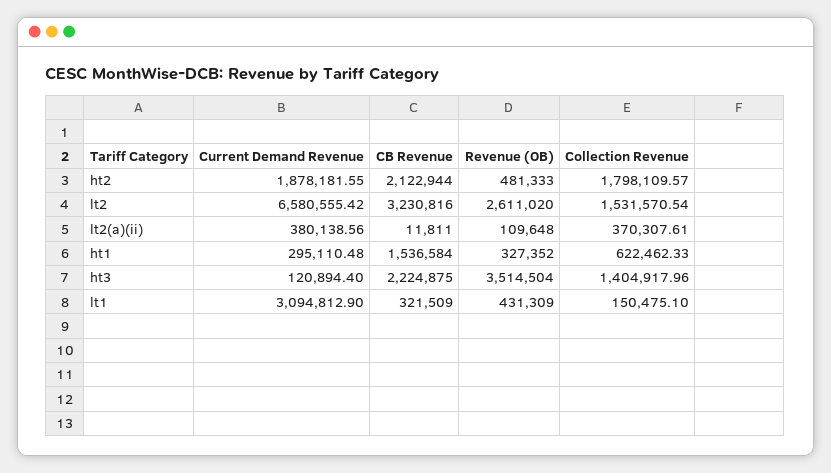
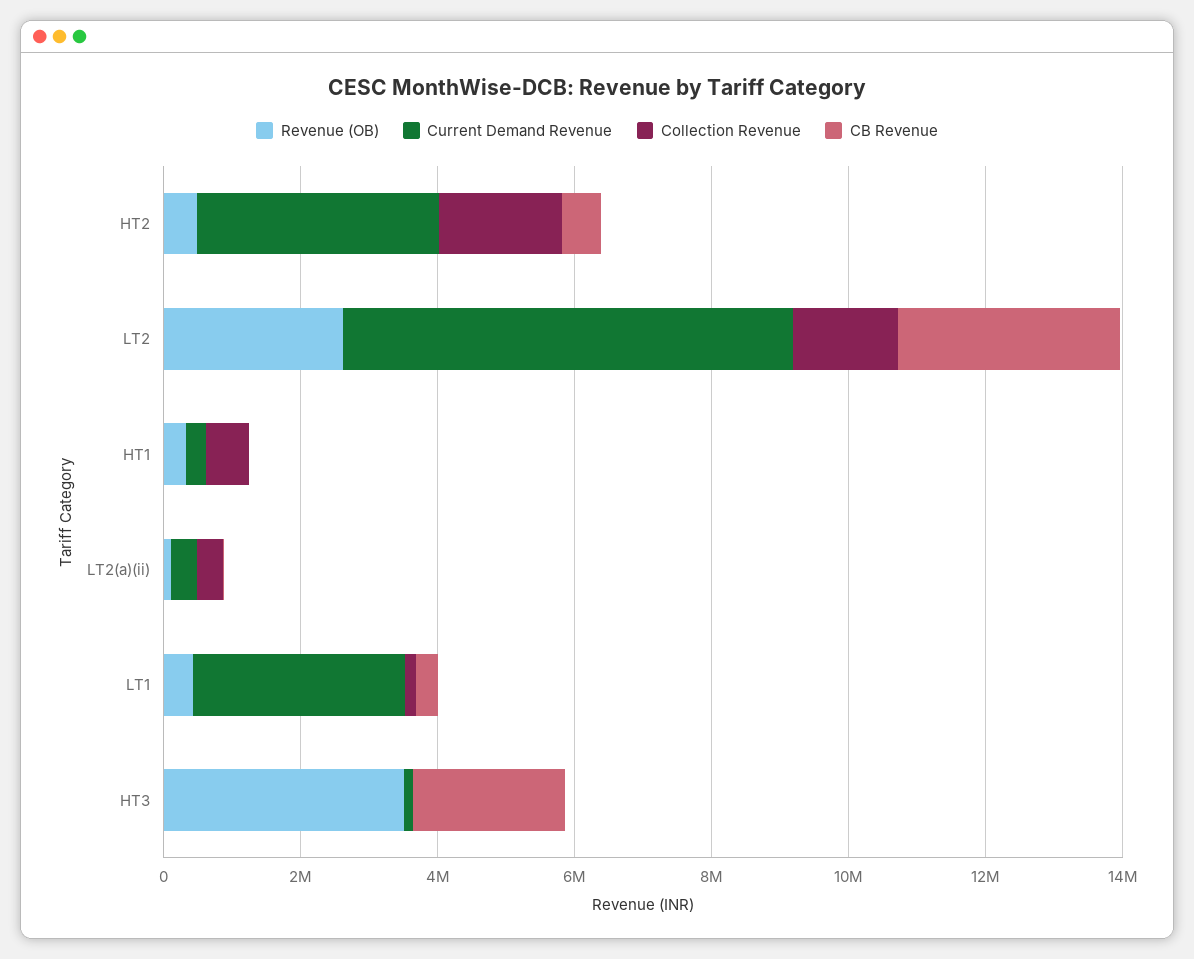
Current Demand Revenue, ht2: 1878181.55 -> 3500000
CB Revenue, ht2: 2122944 -> 500000
CB Revenue, ht1: 1536584 -> 0
Collection Revenue, ht3: 1404917.96 -> 0

